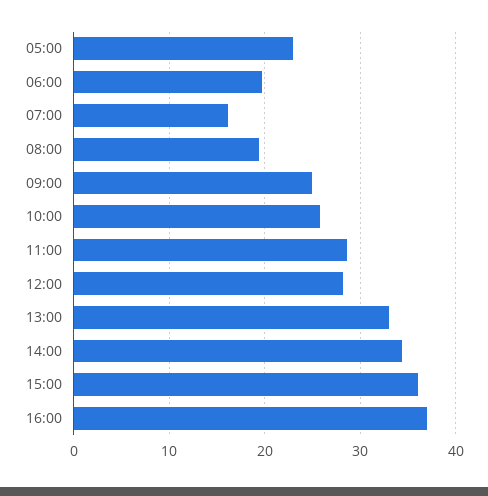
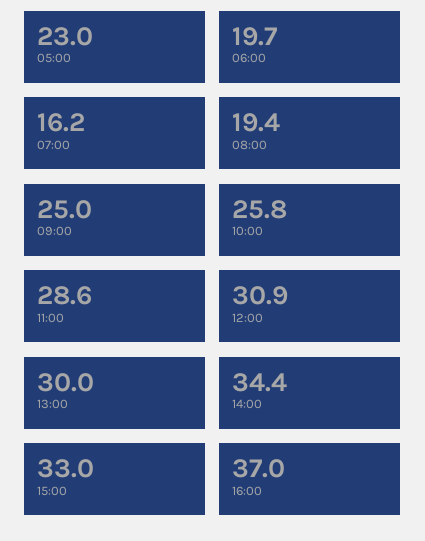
12:00: 28 -> 30.9
13:00: 33 -> 30
15:00: 36 -> 33

